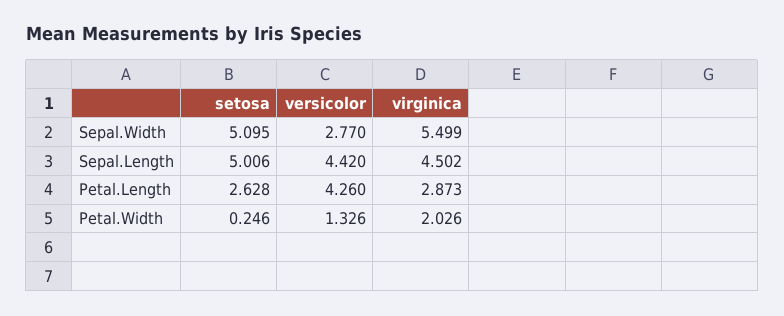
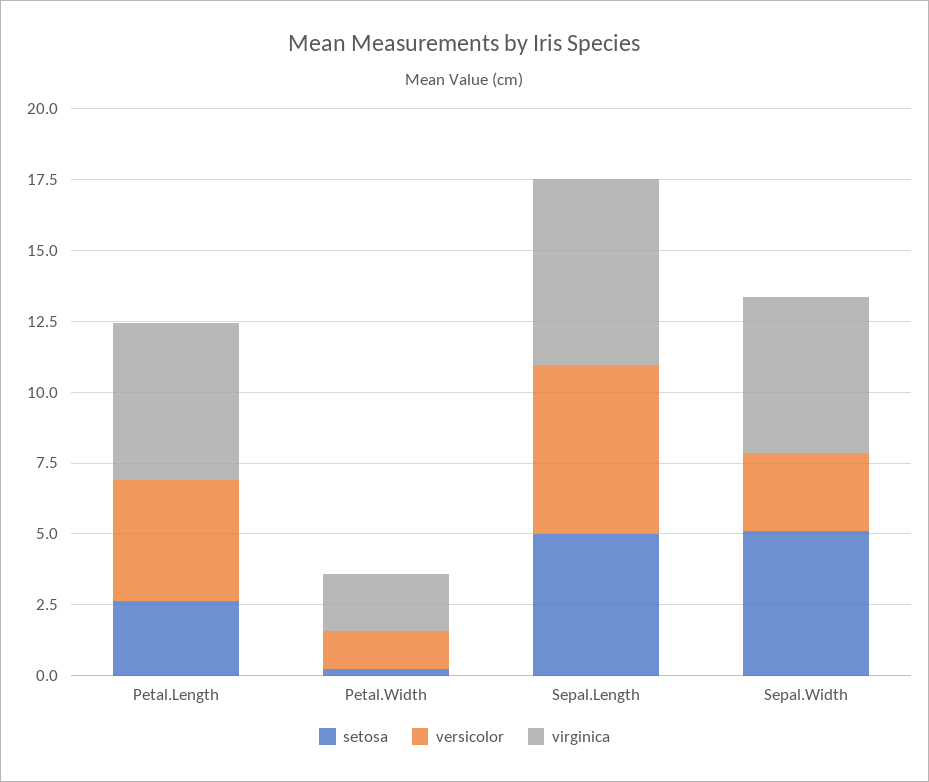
versicolor, Sepal.Length: 4.42 -> 6
virginica, Sepal.Length: 4.502 -> 6.5
virginica, Petal.Length: 2.873 -> 5.5

